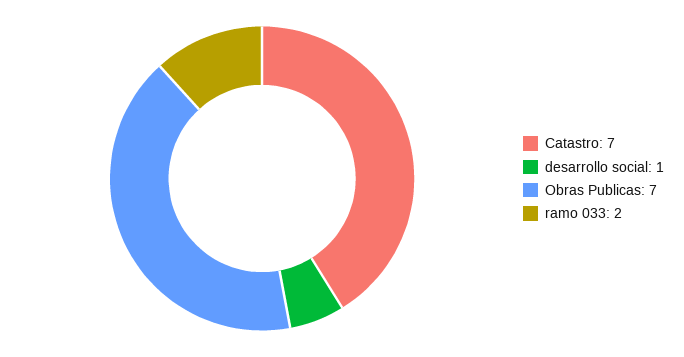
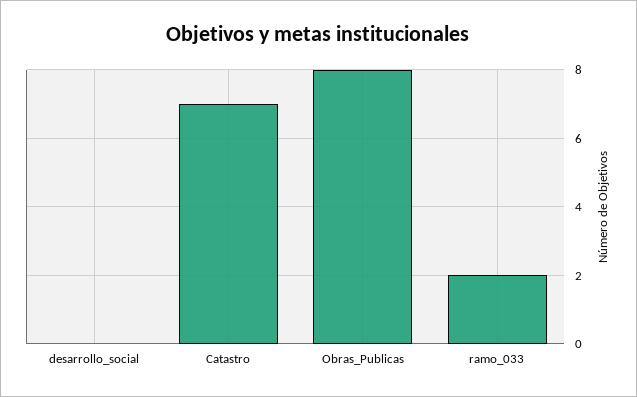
desarrollo social: 1 -> 0
Obras Publicas: 7 -> 8

